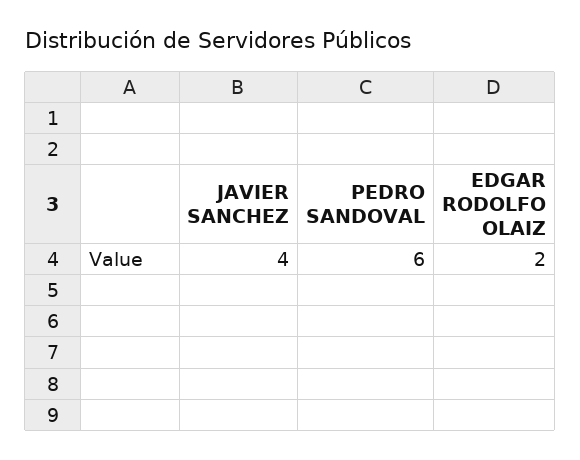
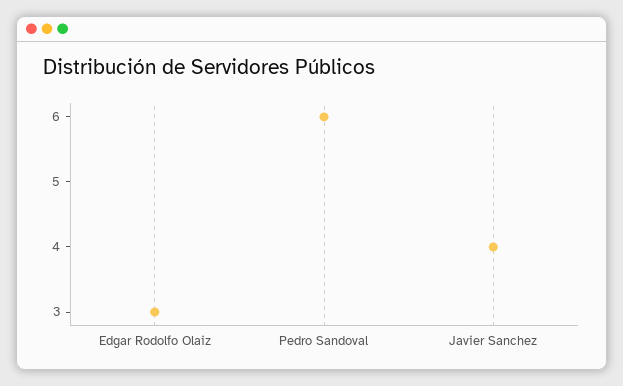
EDGAR RODOLFO OLAIZ: 2 -> 3

